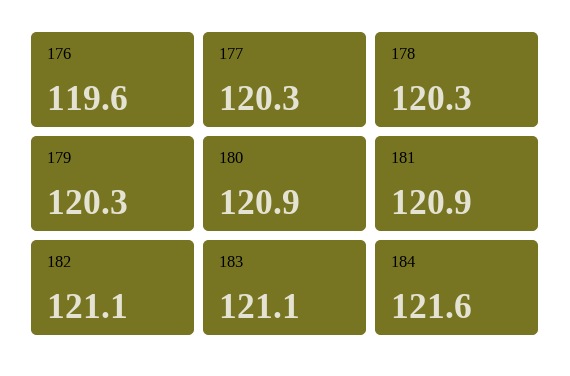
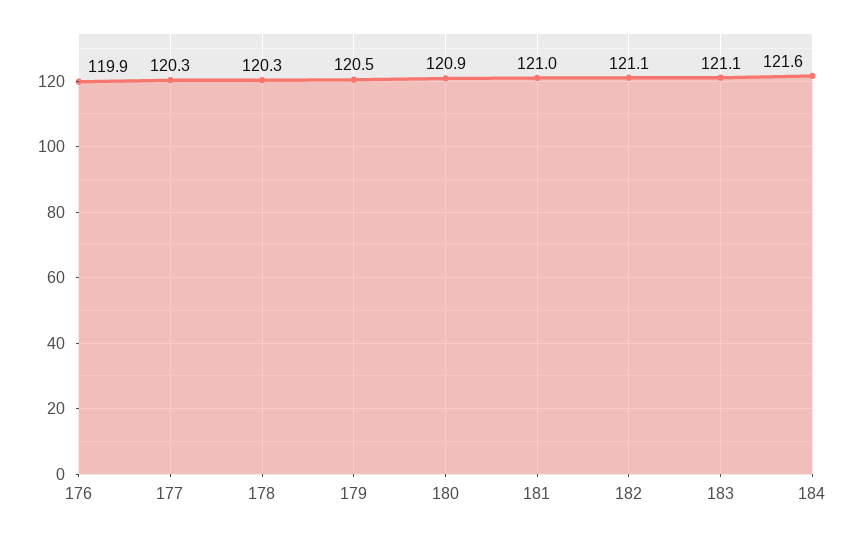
176: 119.6 -> 119.9
179: 120.3 -> 120.5
181: 120.9 -> 121

